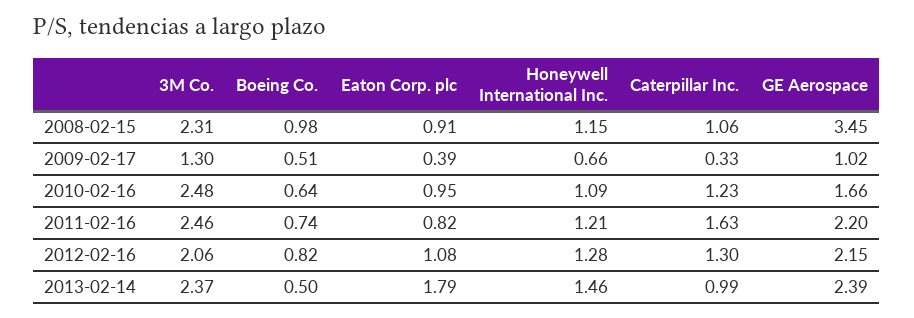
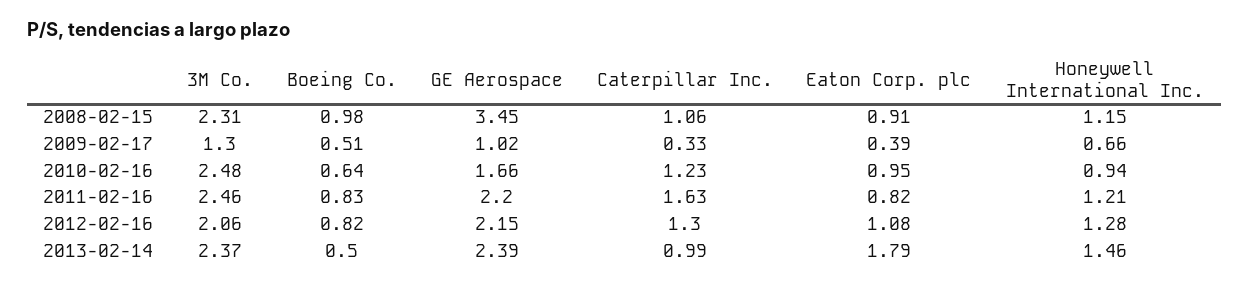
Honeywell International Inc., 2010-02-16: 1.09 -> 0.94
Boeing Co., 2011-02-16: 0.74 -> 0.83

